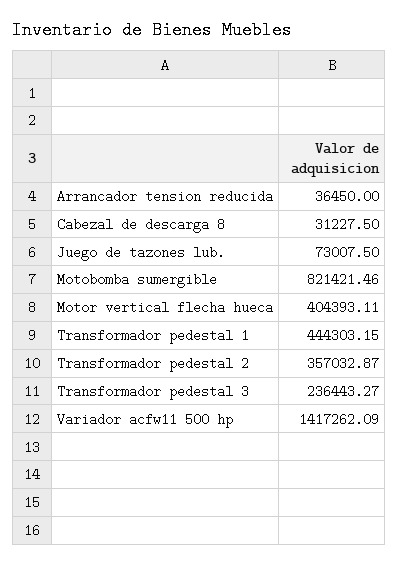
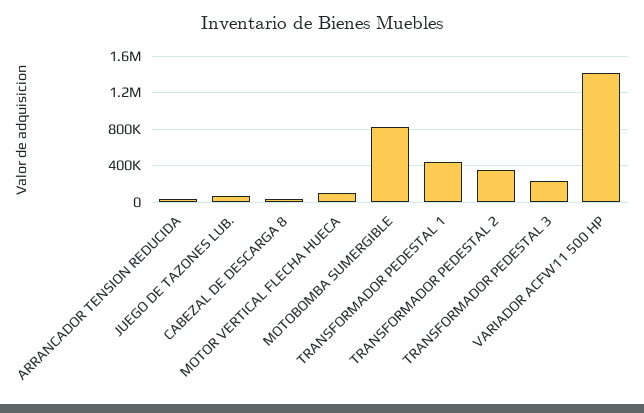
Motor vertical flecha hueca: 404393.11 -> 100000

